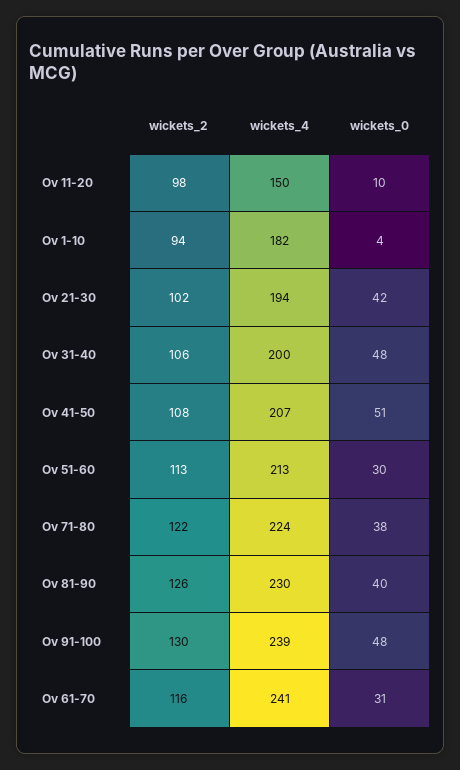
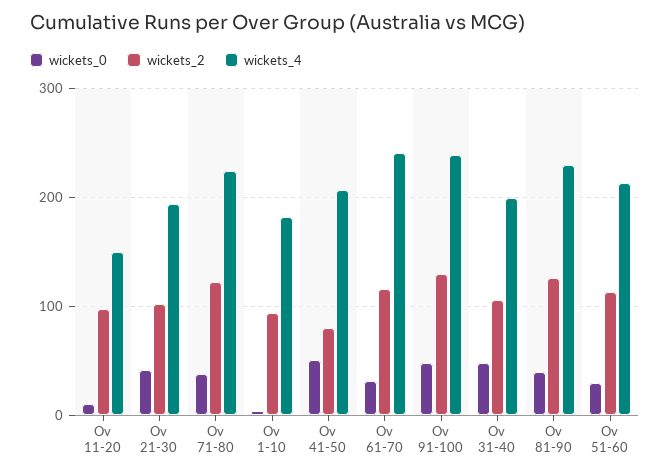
wickets_2, Ov 41-50: 108 -> 80

